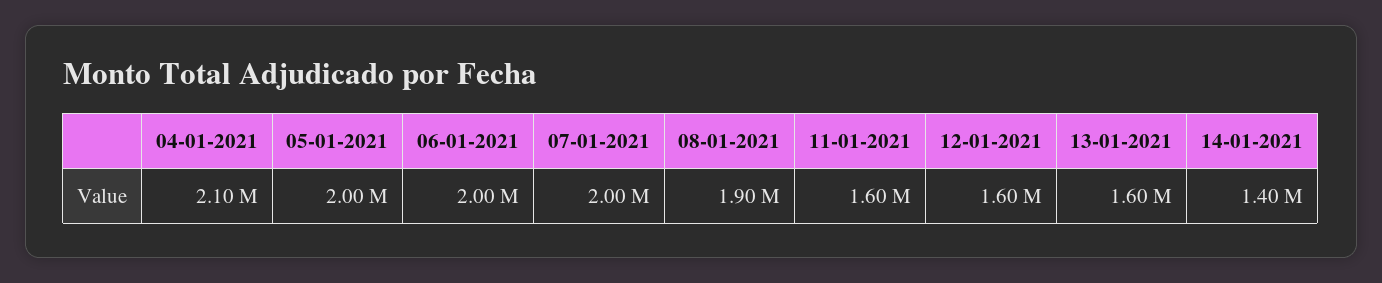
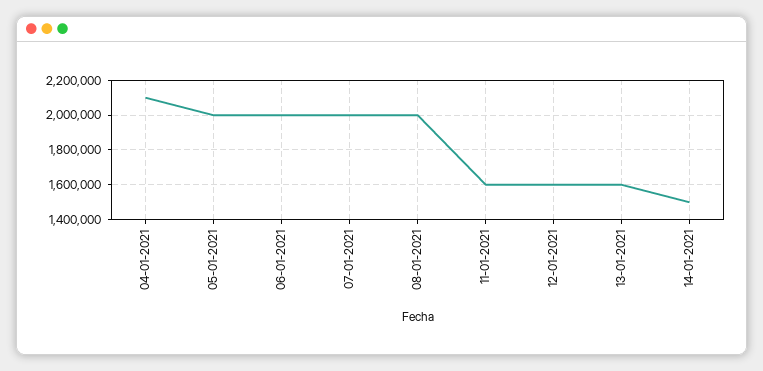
08-01-2021: 1900000 -> 2000000
14-01-2021: 1400000 -> 1500000

